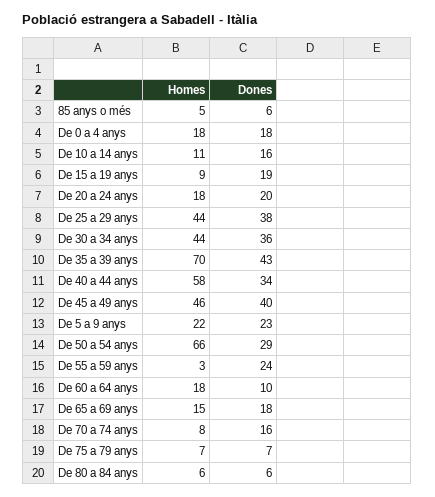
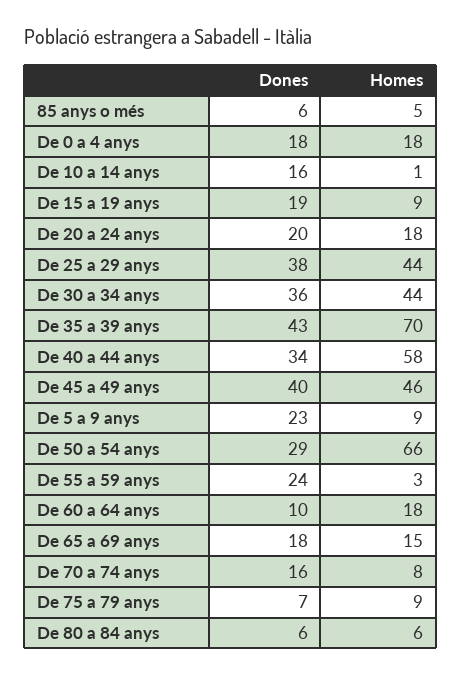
Homes, De 10 a 14 anys: 11 -> 1
Homes, De 5 a 9 anys: 22 -> 9
Homes, De 75 a 79 anys: 7 -> 9

